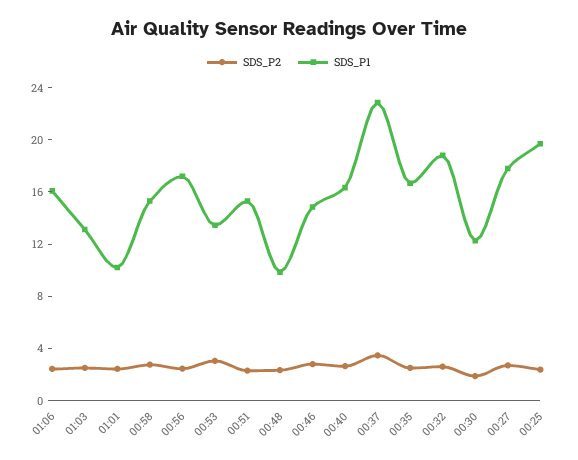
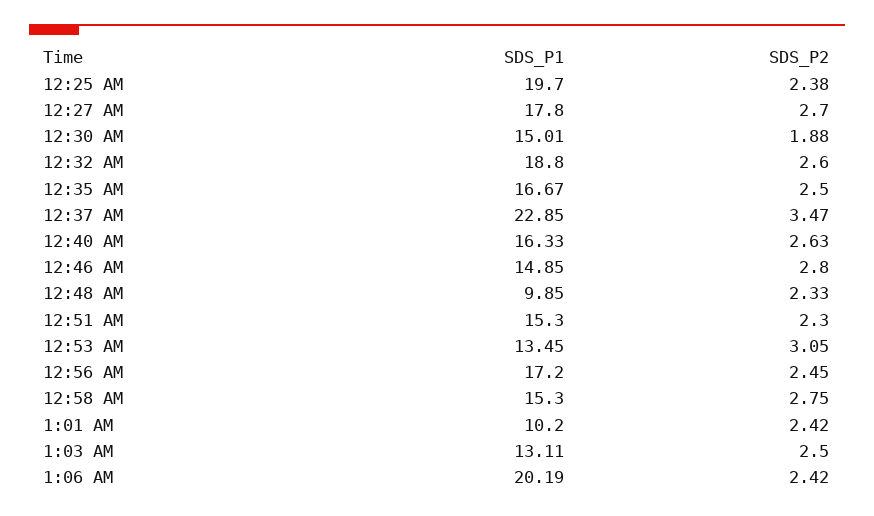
SDS_P1, 01:06: 16 -> 20.19
SDS_P1, 00:30: 12 -> 15.01

